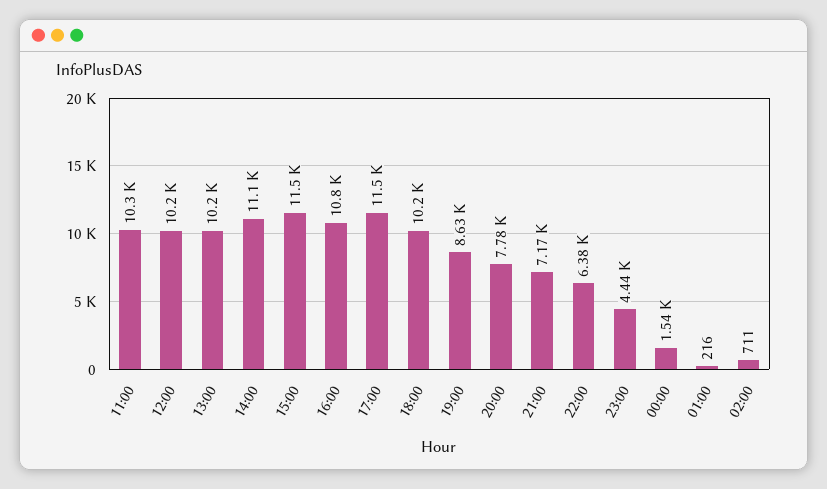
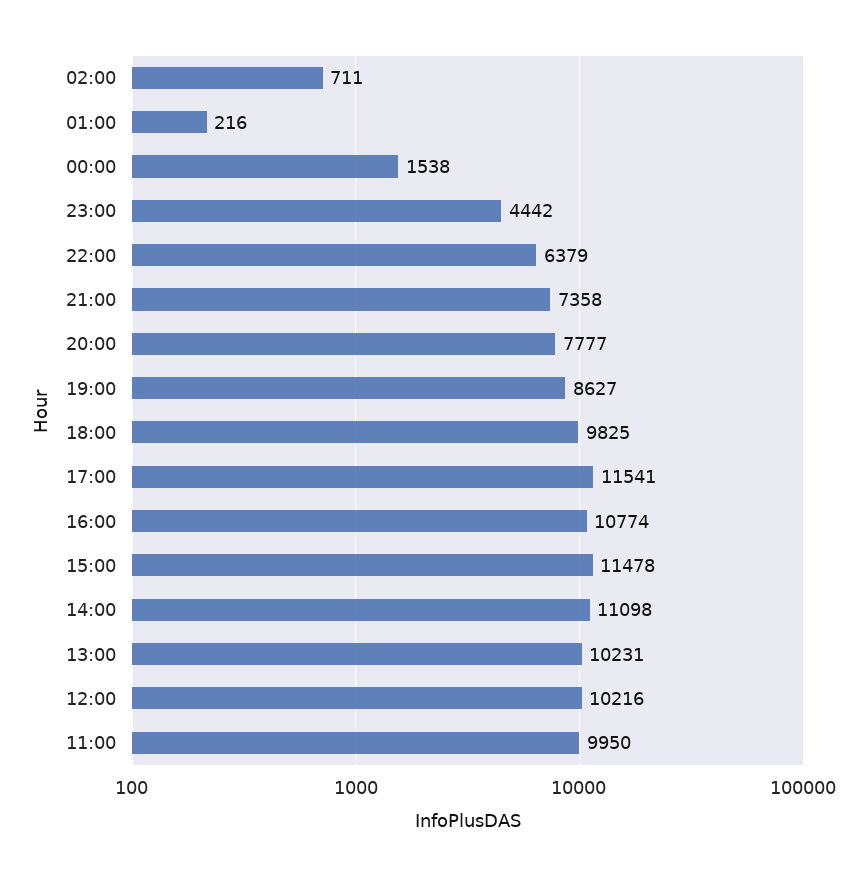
11:00: 10300 -> 9950
18:00: 10200 -> 9825
21:00: 7170 -> 7358

